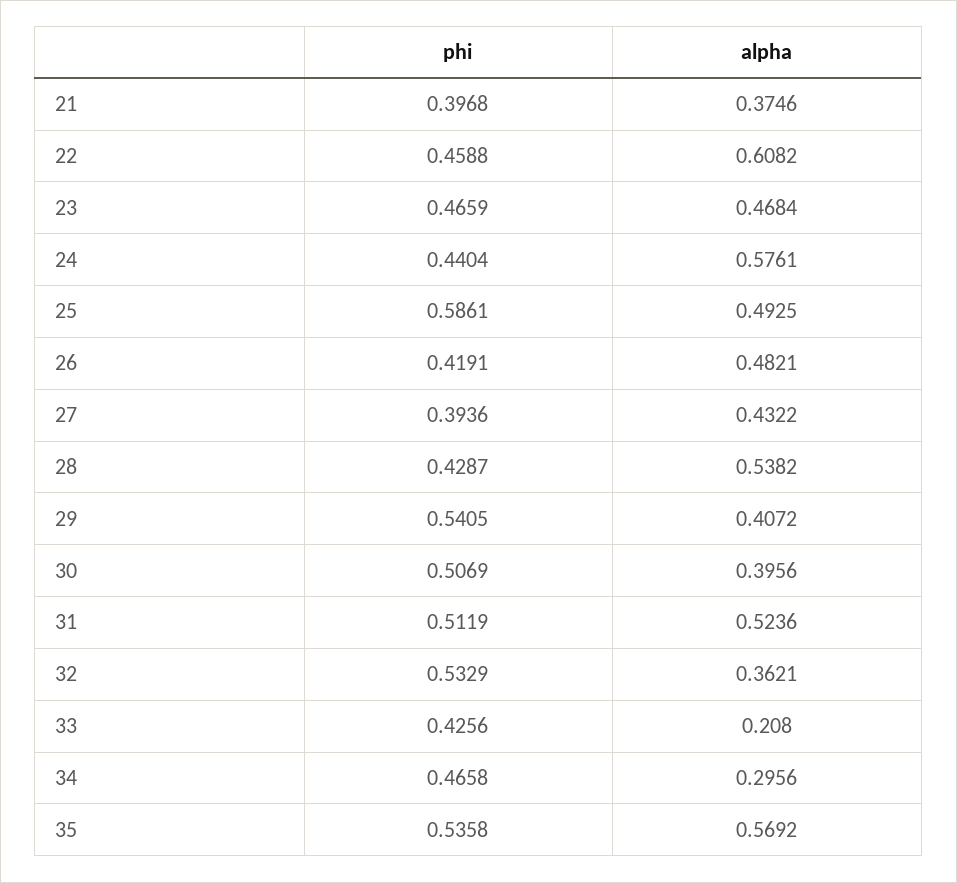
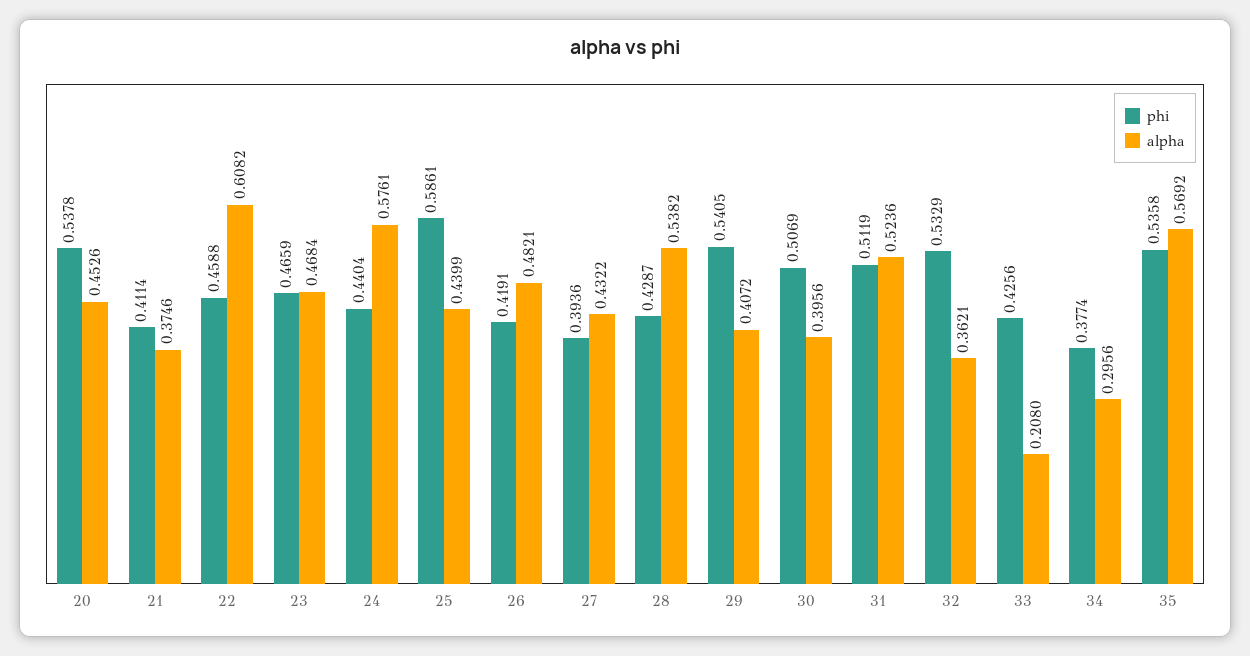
phi, 21: 0.3968 -> 0.4114
alpha, 25: 0.4925 -> 0.4399
phi, 34: 0.4658 -> 0.3774
phi, 20: none -> 0.5378
alpha, 20: none -> 0.4526

